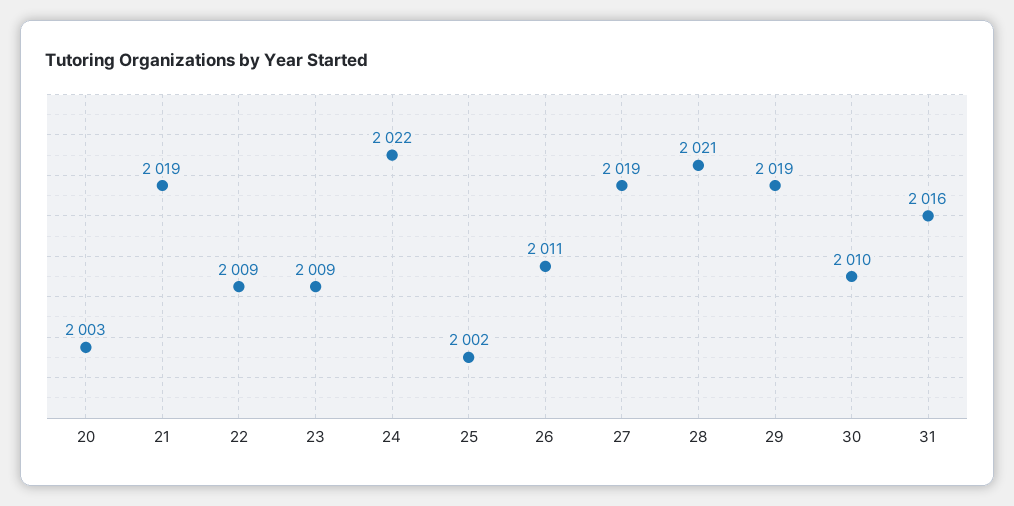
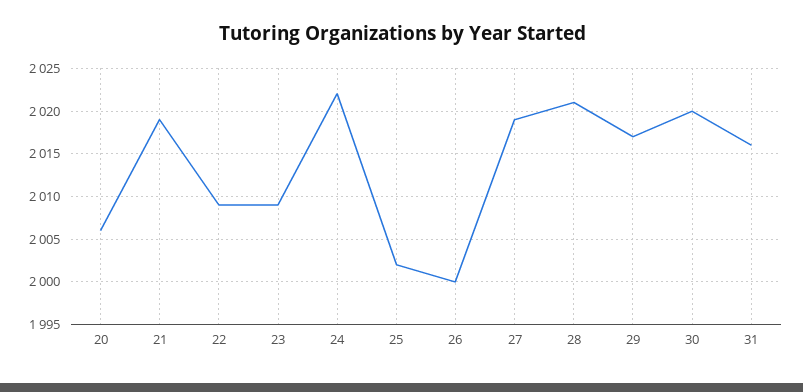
20: 2003 -> 2006
26: 2011 -> 2000
29: 2019 -> 2017
30: 2010 -> 2020

